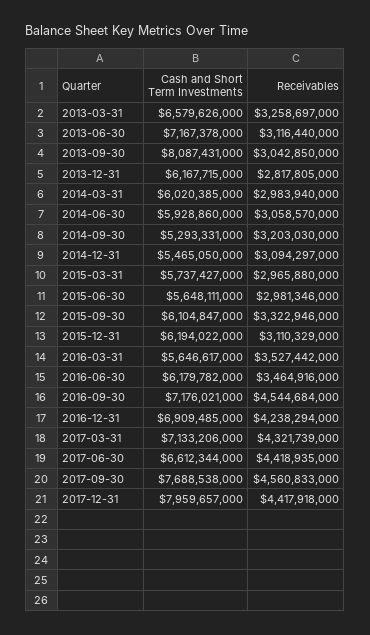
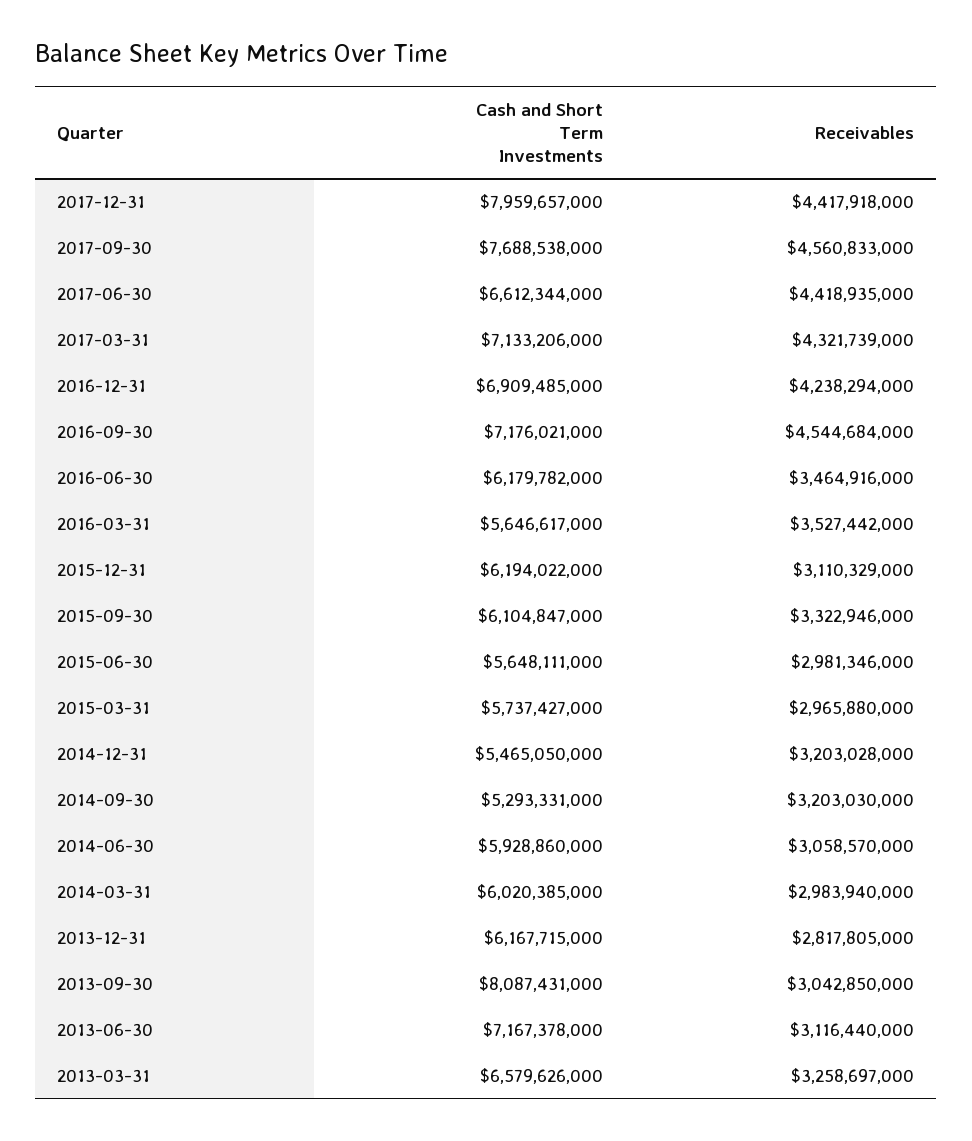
Receivables, 2014-12-31: 3094297000 -> 3203028000

